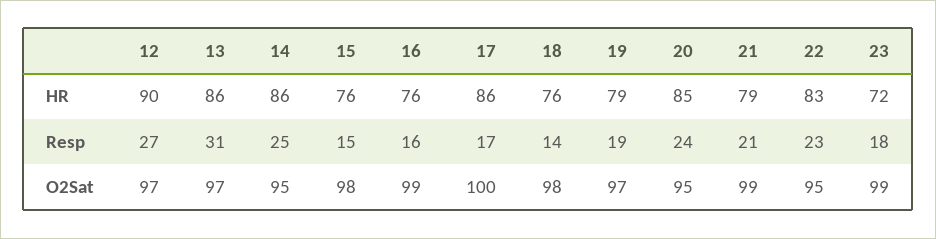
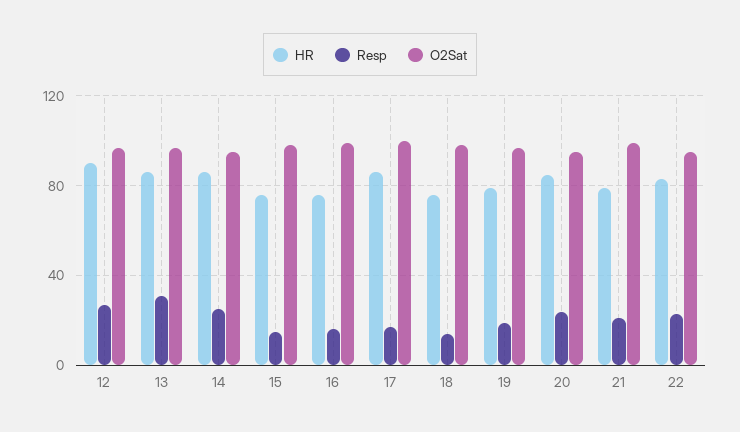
HR, 23: 72 -> none
Resp, 23: 18 -> none
O2Sat, 23: 99 -> none

